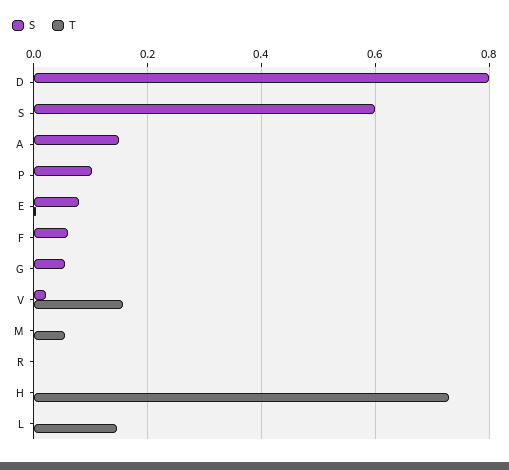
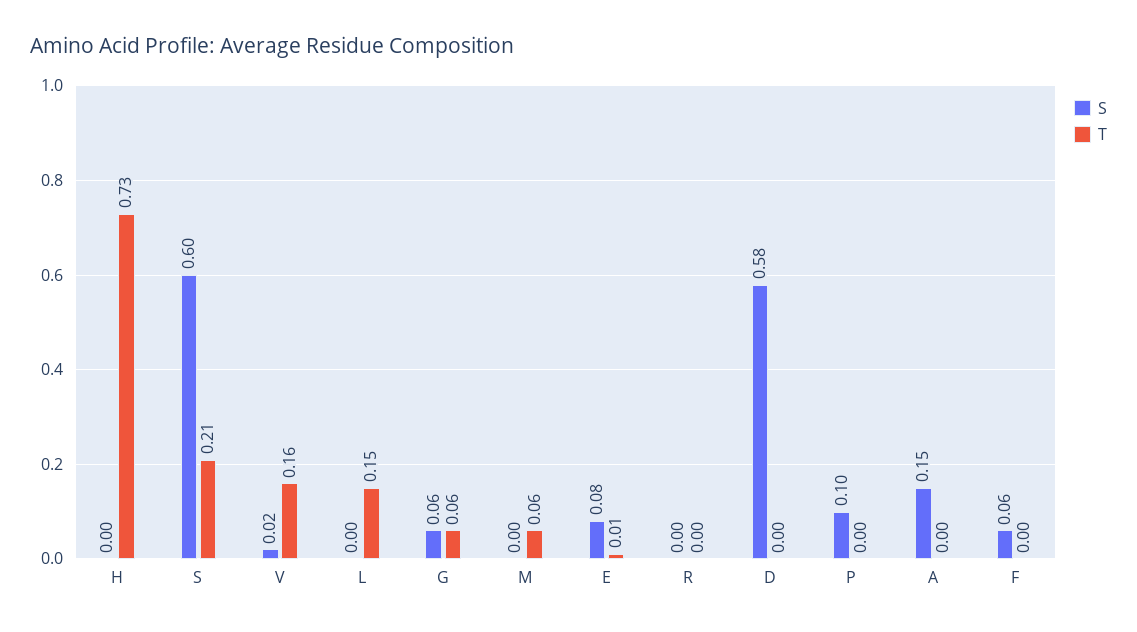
S, D: 0.8 -> 0.58
T, S: 0 -> 0.21
T, G: 0 -> 0.06

